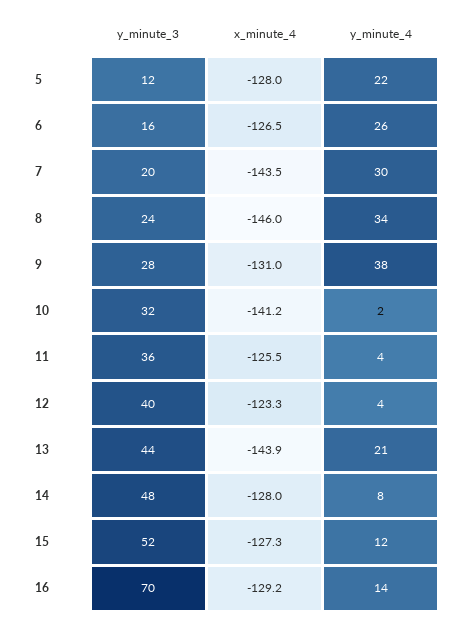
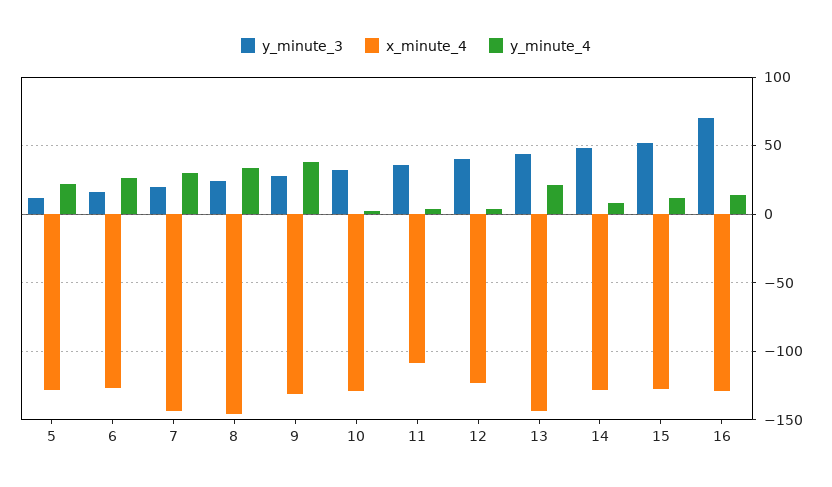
x_minute_4, 10: -141.2 -> -130
x_minute_4, 11: -125.5 -> -110

